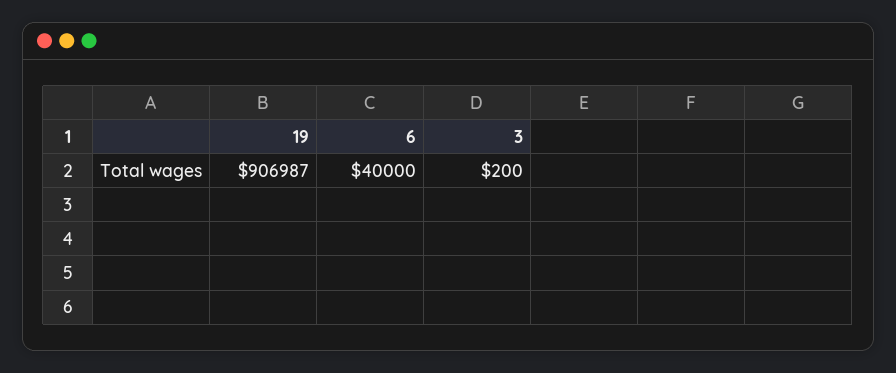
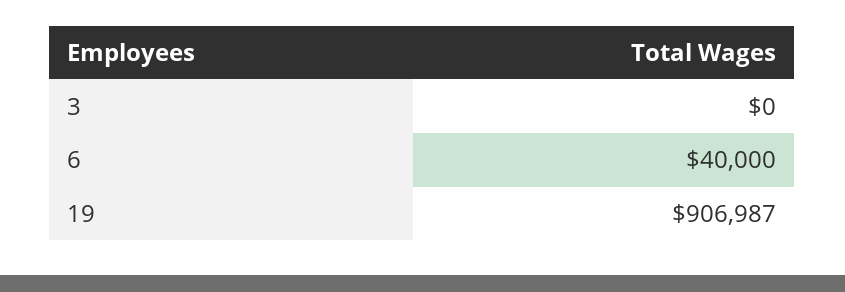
3: 200 -> 0

